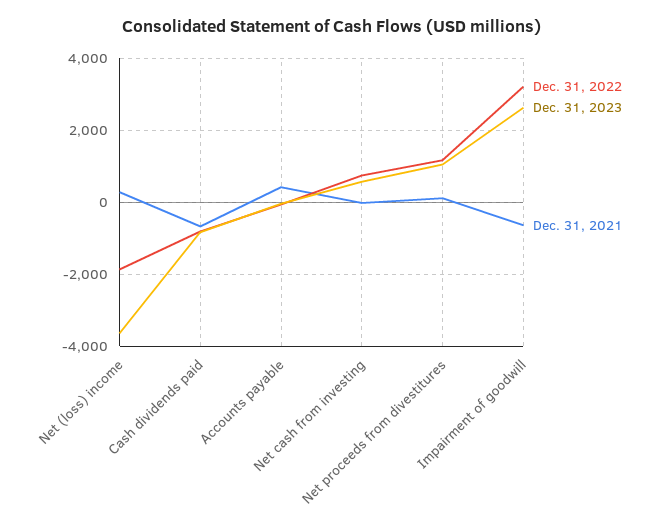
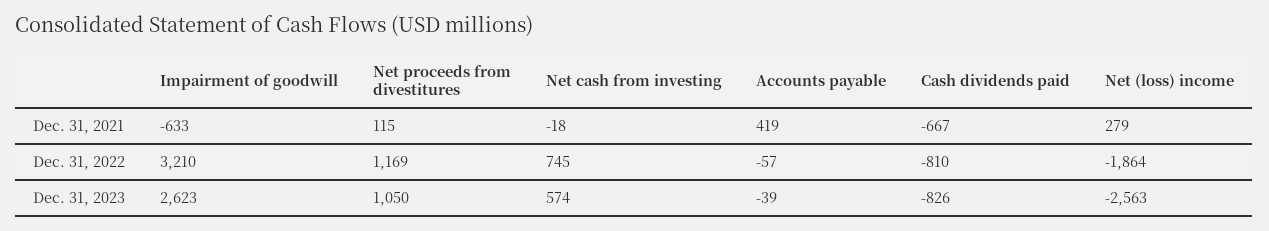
Dec. 31, 2023, Net (loss) income: -3600 -> -2563

